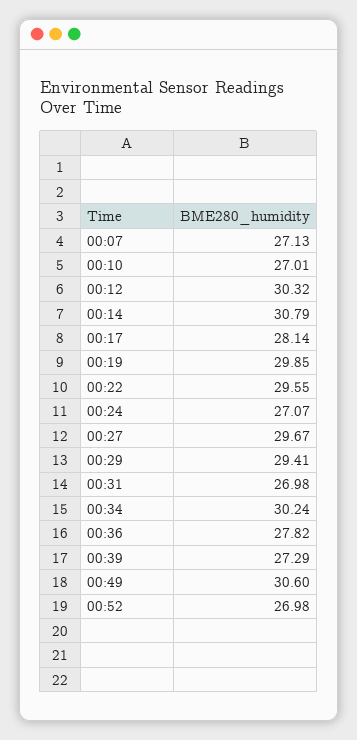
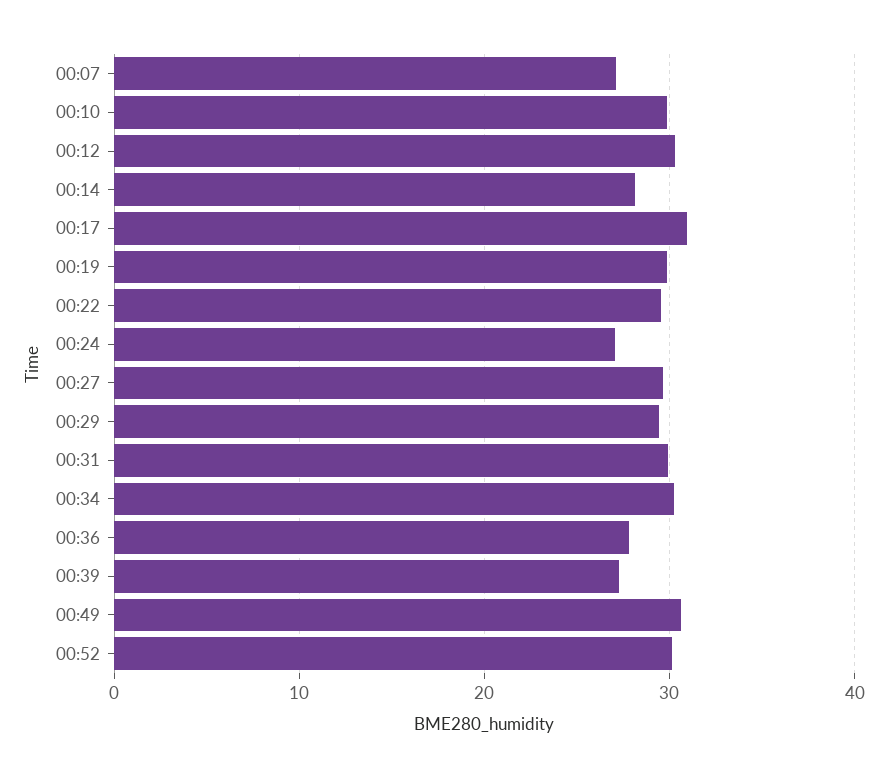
00:10: 27.01 -> 30
00:14: 30.79 -> 28
00:17: 28.14 -> 31
00:31: 26.98 -> 30
00:52: 26.98 -> 30

